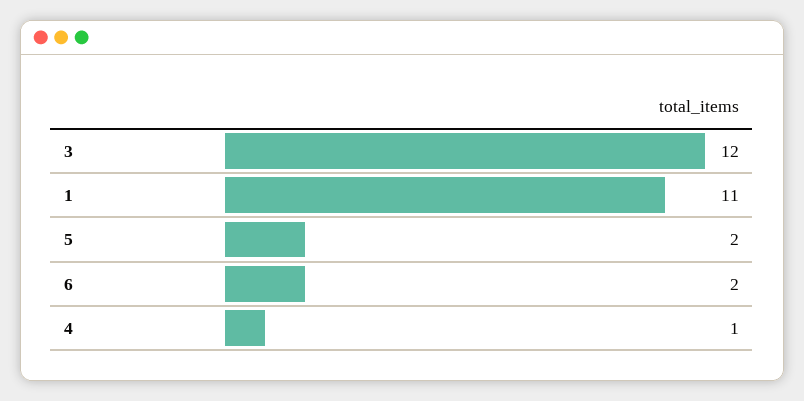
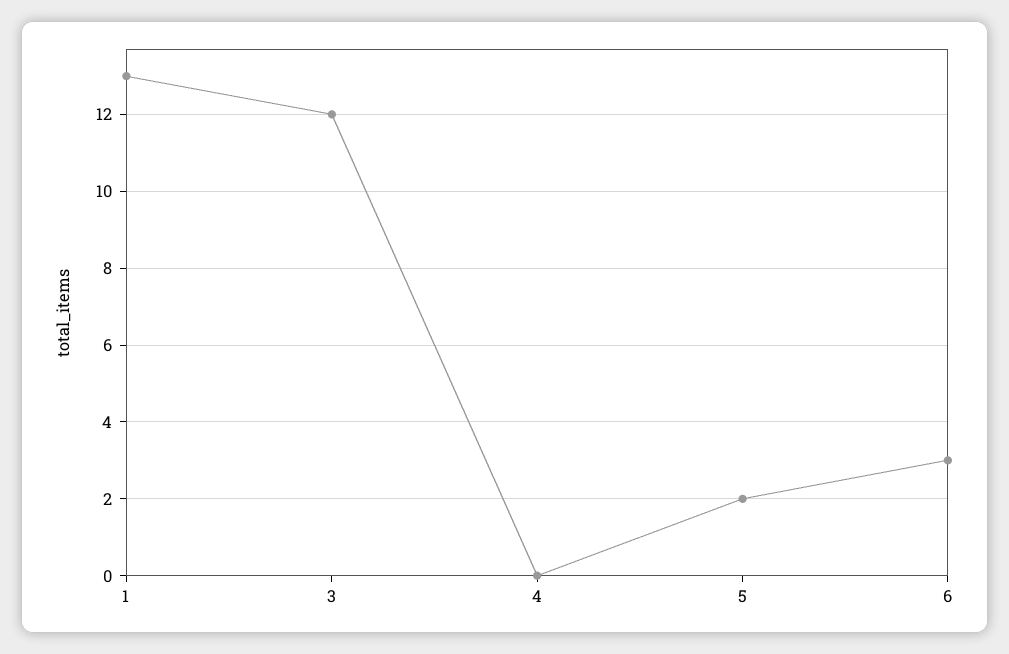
1: 11 -> 13
6: 2 -> 3
4: 1 -> 0

